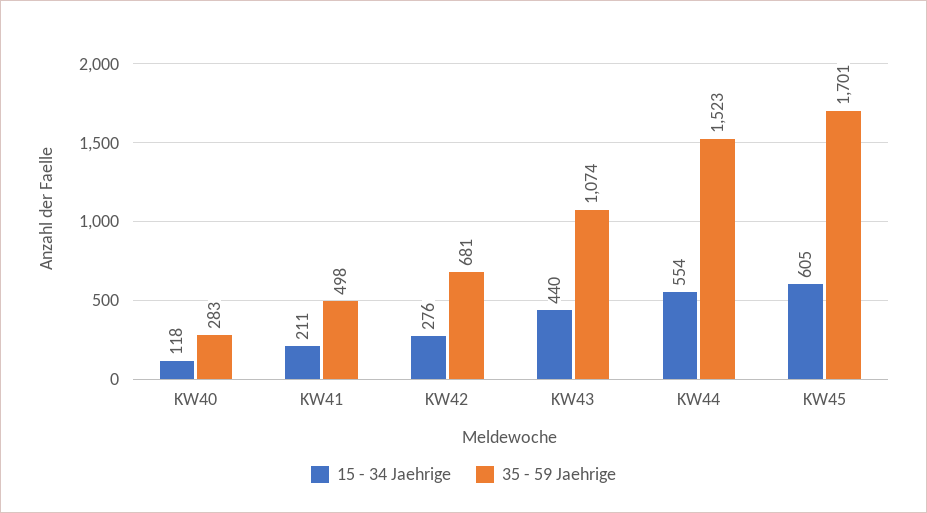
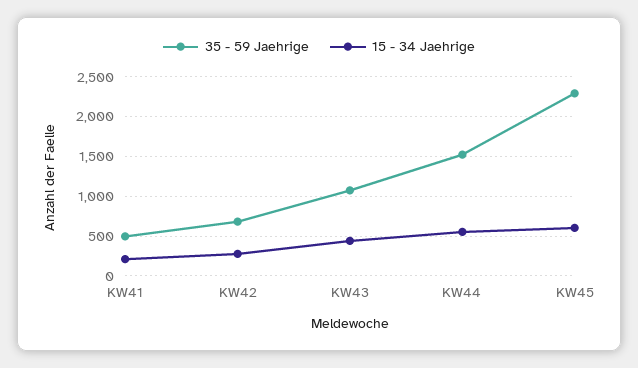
15 - 34 Jaehrige, KW40: 118 -> none
35 - 59 Jaehrige, KW40: 283 -> none
35 - 59 Jaehrige, KW45: 1701 -> 2300

